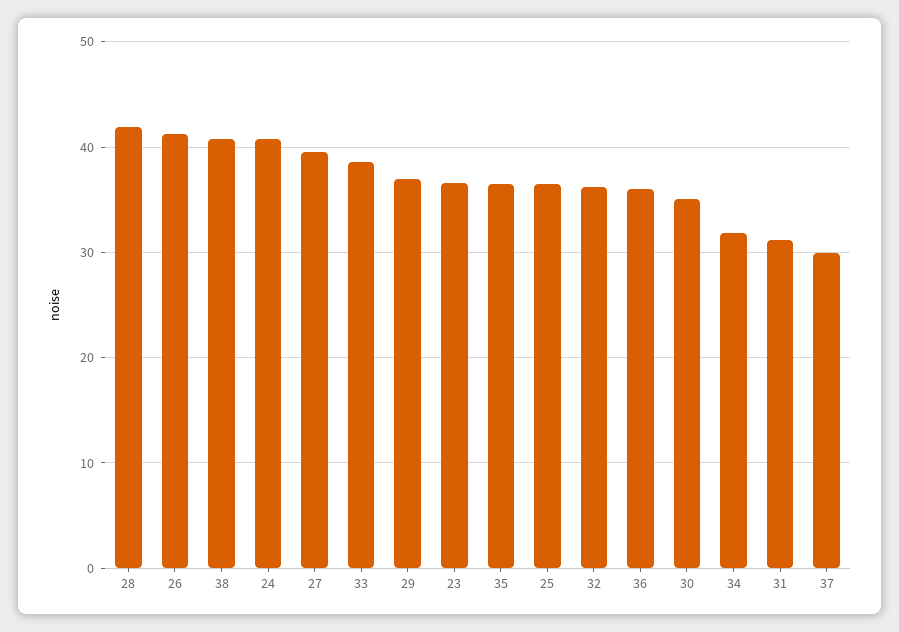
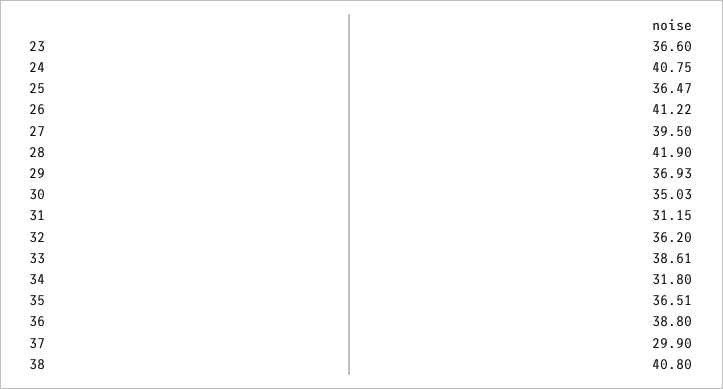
36: 36 -> 38.8

